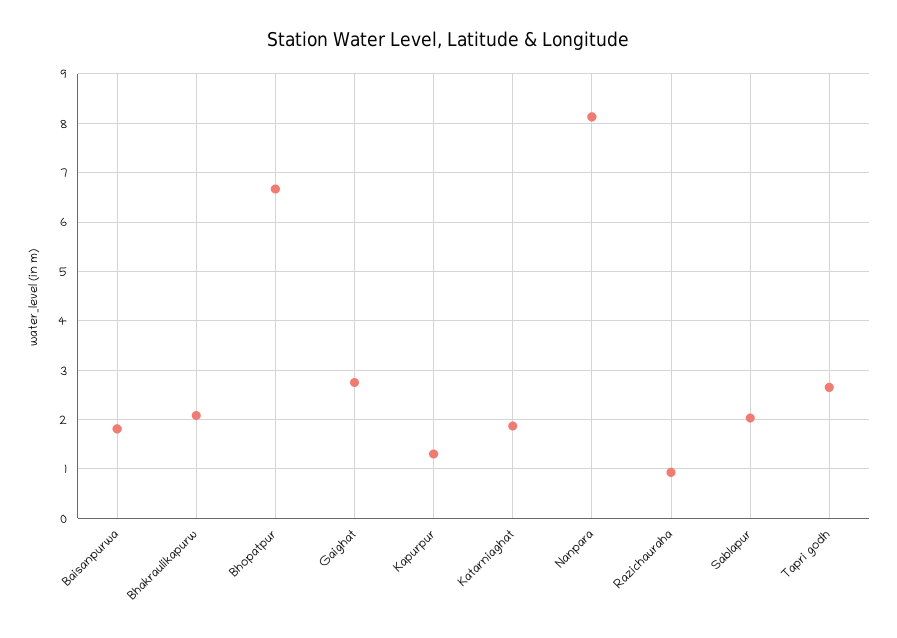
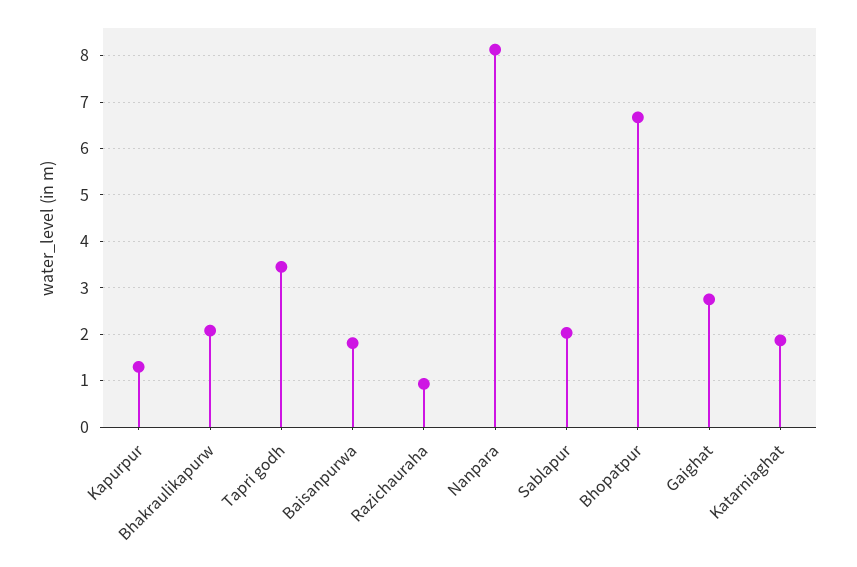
Tapri godh: 2.6 -> 3.4

